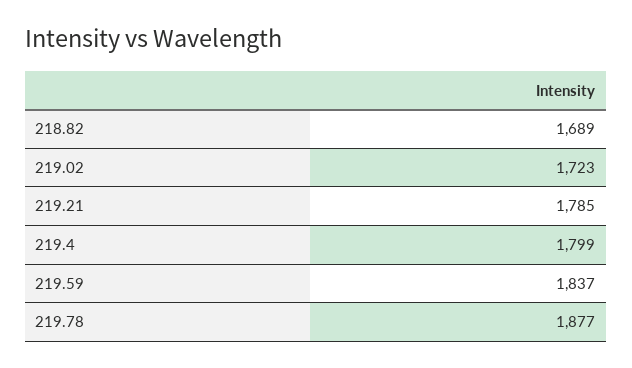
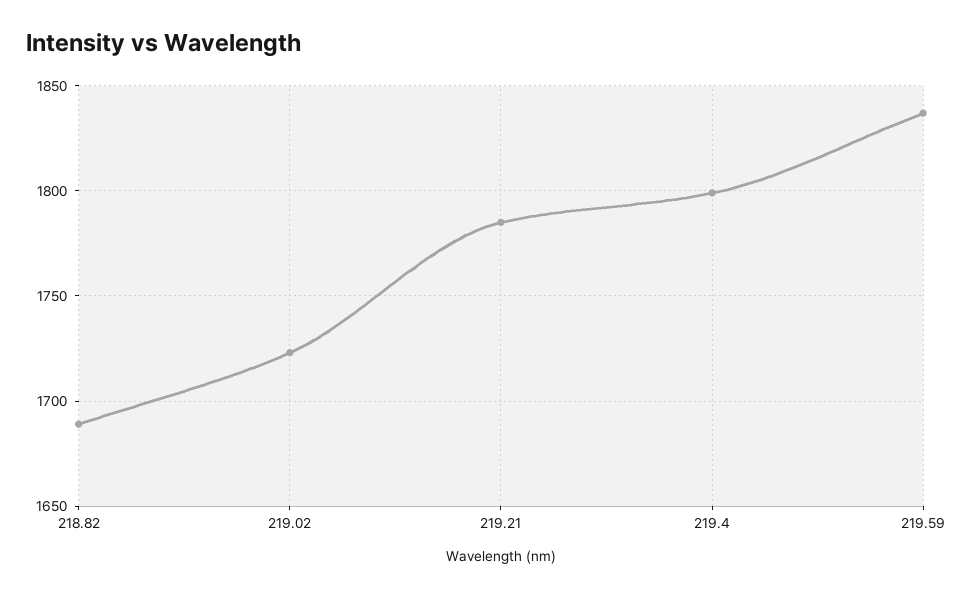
219.78: 1877 -> none

